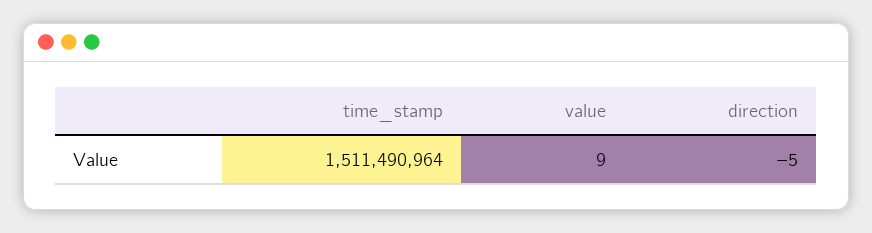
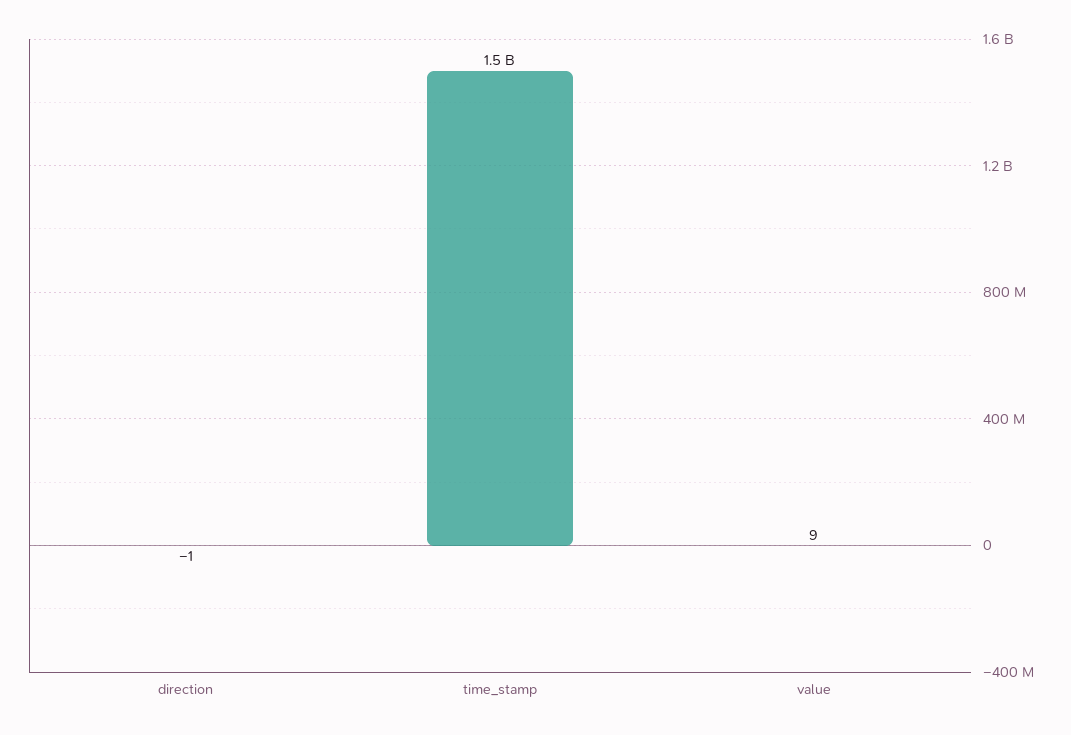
direction: -5 -> -1

